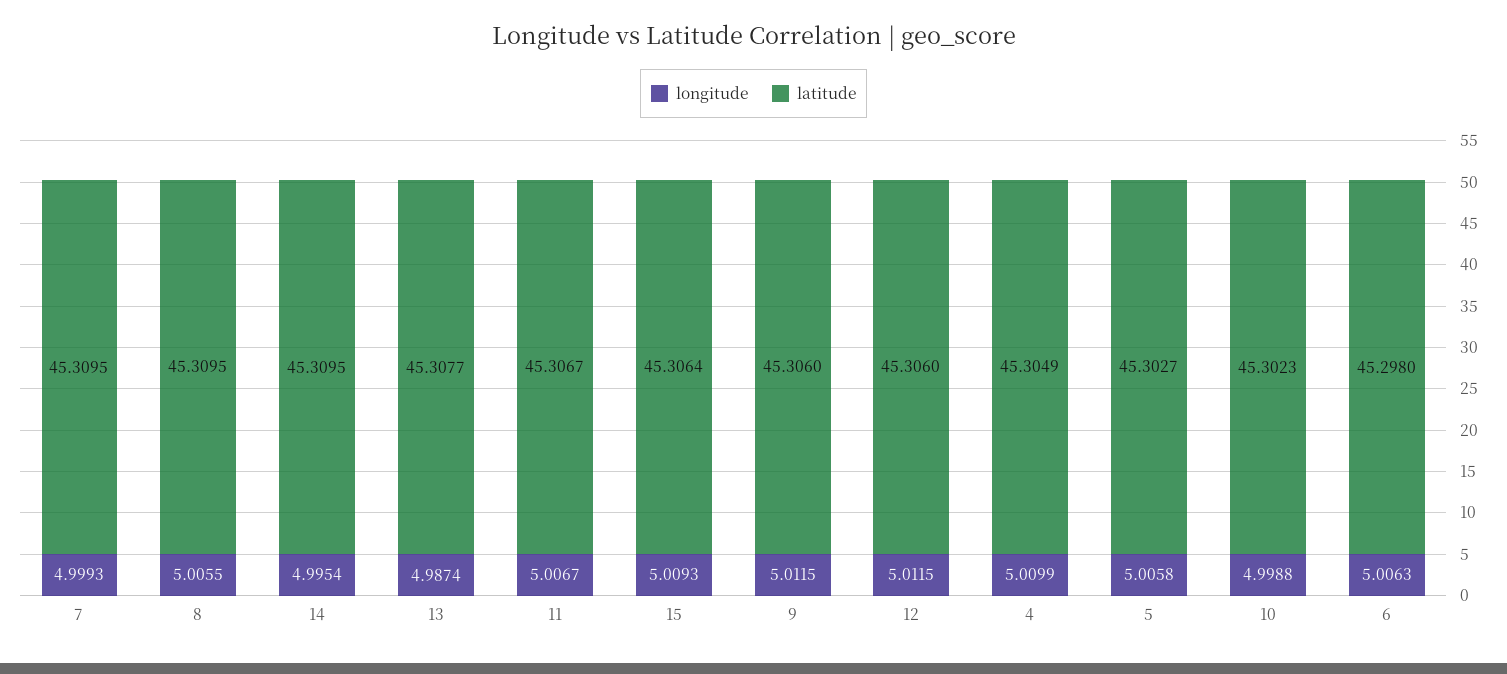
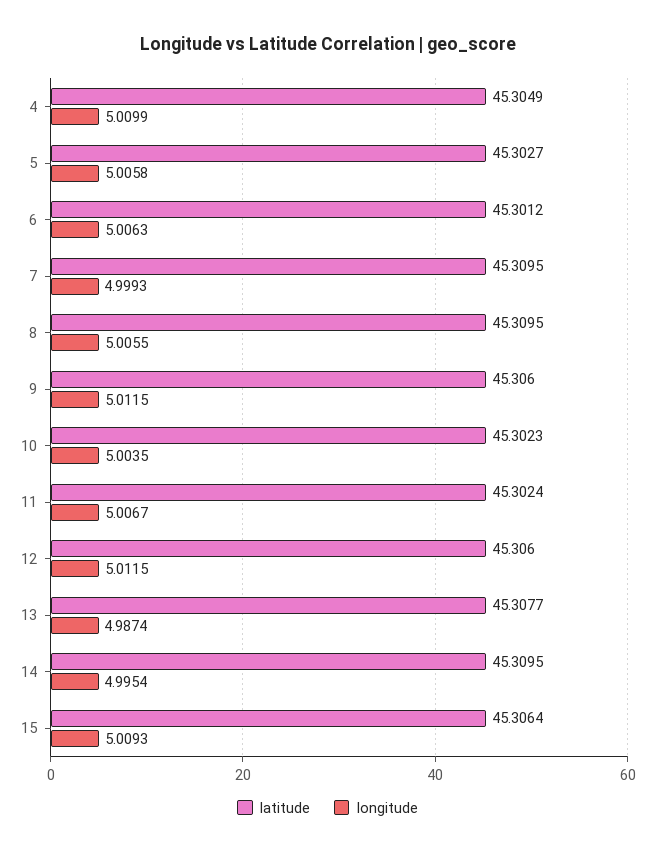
latitude, 11: 45.3067 -> 45.3024
longitude, 10: 4.9988 -> 5.0035
latitude, 6: 45.298 -> 45.3012

